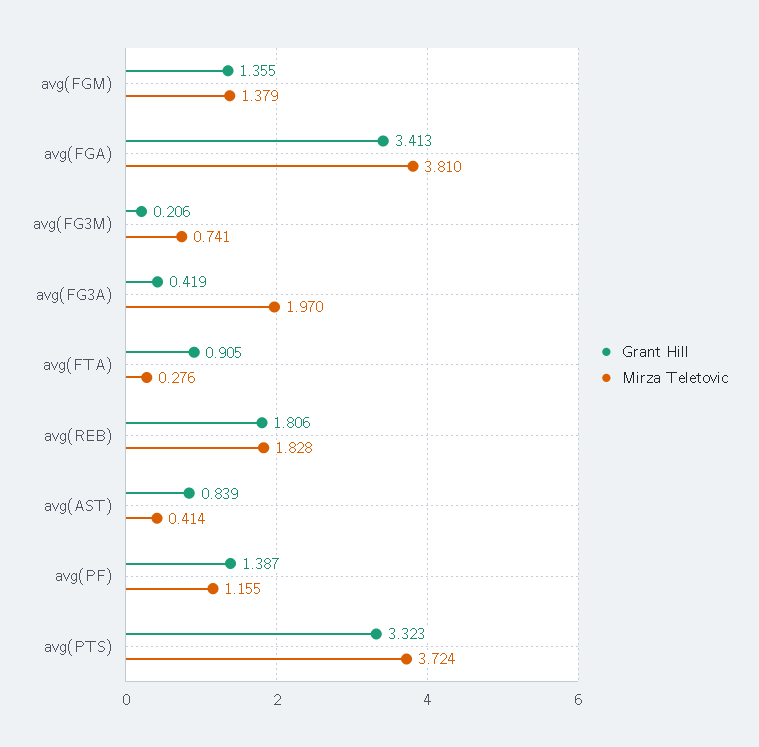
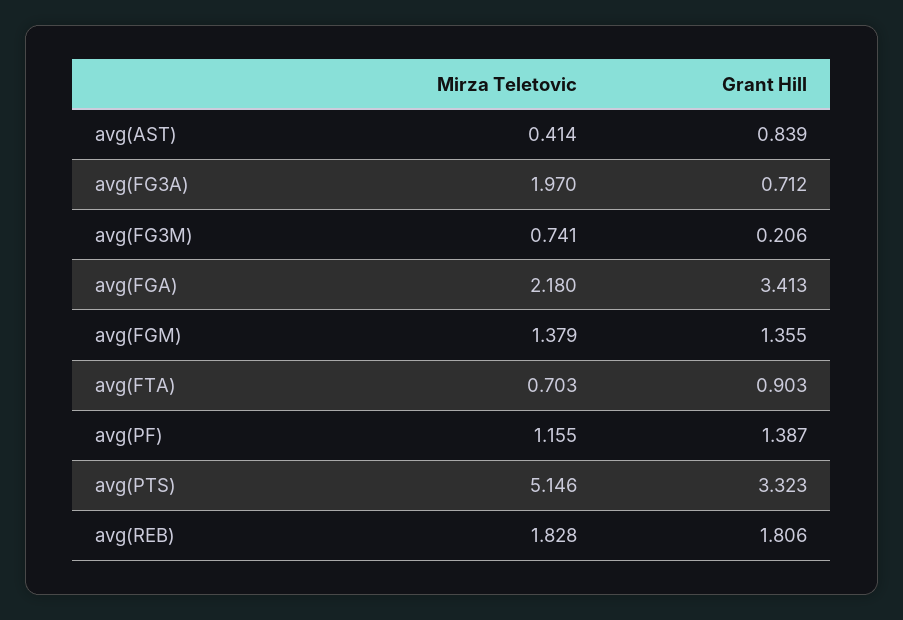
Mirza Teletovic, avg(FGA): 3.81 -> 2.18
Grant Hill, avg(FG3A): 0.419 -> 0.712
Grant Hill, avg(FTA): 0.905 -> 0.903
Mirza Teletovic, avg(FTA): 0.276 -> 0.703
Mirza Teletovic, avg(PTS): 3.724 -> 5.146

